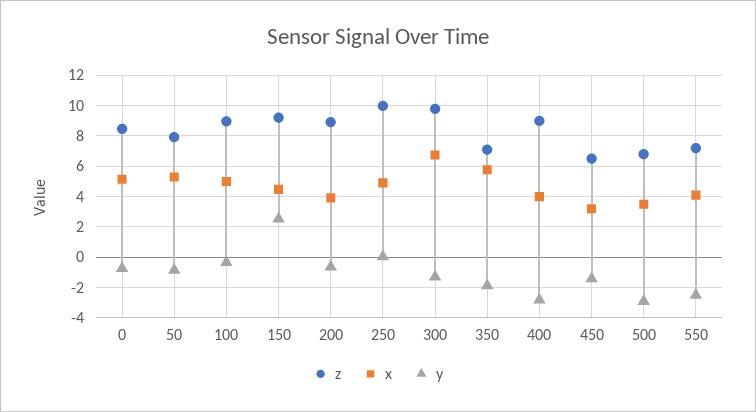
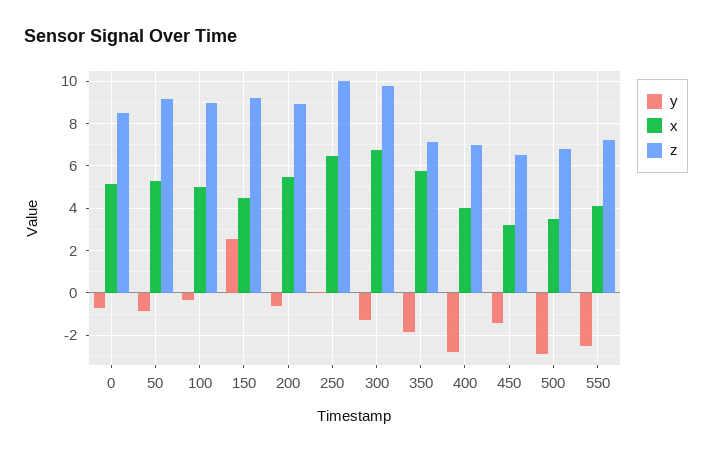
z, 50: 8 -> 9
x, 200: 4 -> 5.5
x, 250: 5 -> 6.5
z, 400: 9 -> 7

